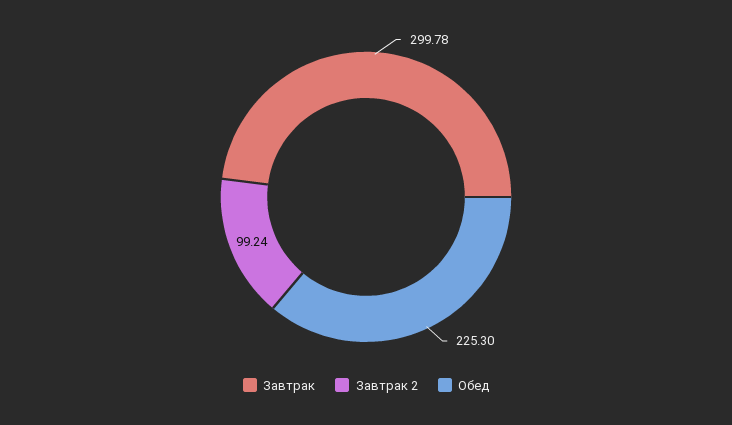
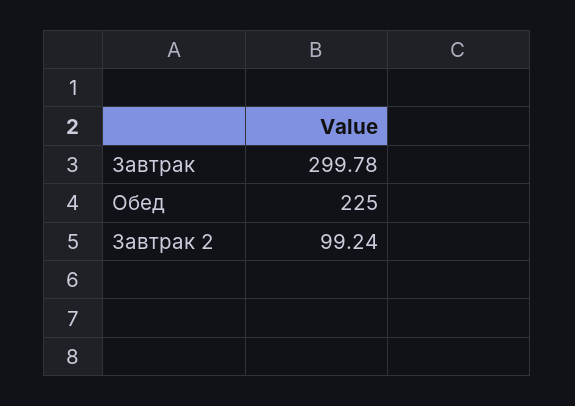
Обед: 225.3 -> 225

